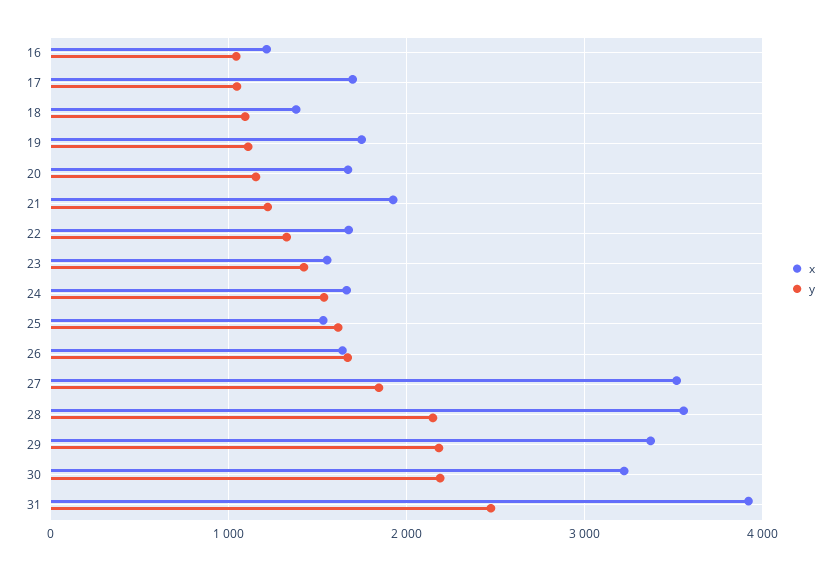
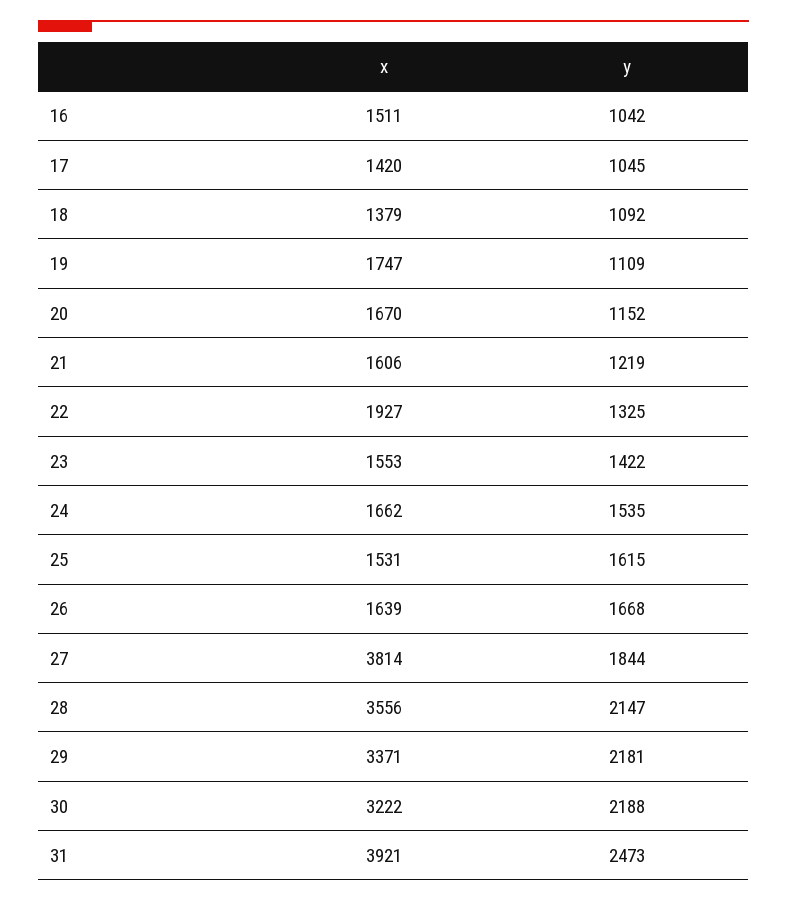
x, 16: 1200 -> 1511
x, 17: 1700 -> 1420
x, 21: 1900 -> 1606
x, 22: 1700 -> 1927
x, 27: 3500 -> 3814

